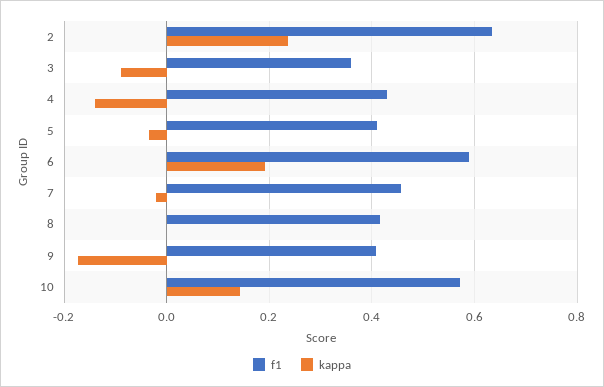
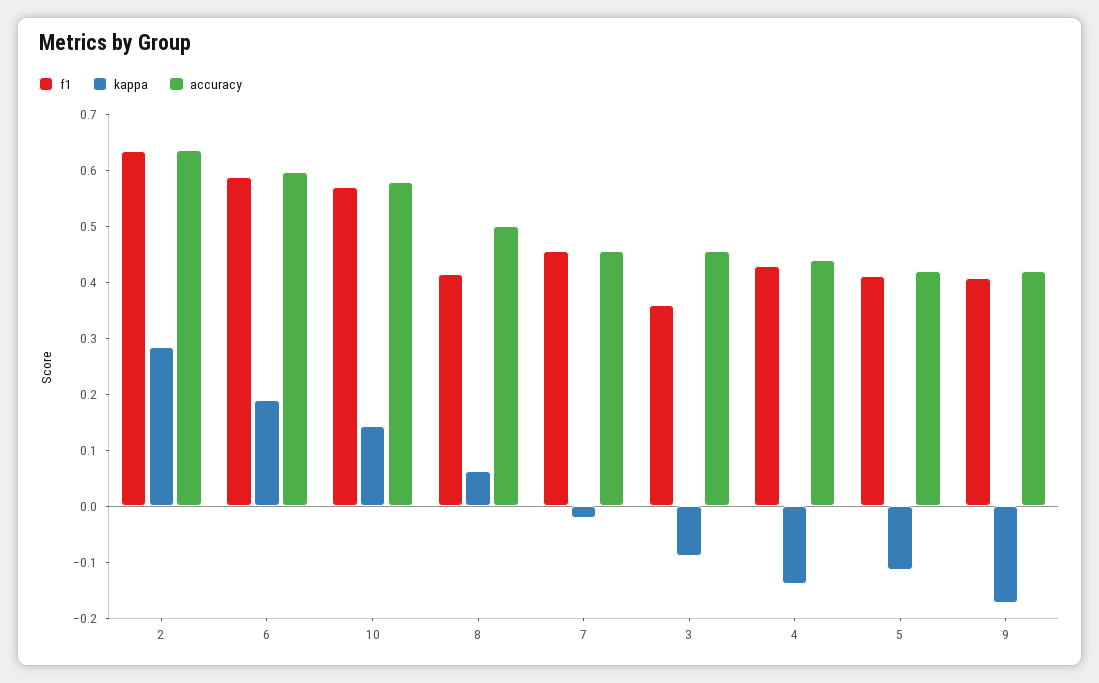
kappa, 2: 0.24 -> 0.28
kappa, 5: -0.04 -> -0.12
kappa, 8: 0 -> 0.06
accuracy, 2: none -> 0.64
accuracy, 6: none -> 0.6
accuracy, 10: none -> 0.58
accuracy, 8: none -> 0.5
accuracy, 7: none -> 0.46
accuracy, 3: none -> 0.46
accuracy, 4: none -> 0.44
accuracy, 5: none -> 0.42
accuracy, 9: none -> 0.42

